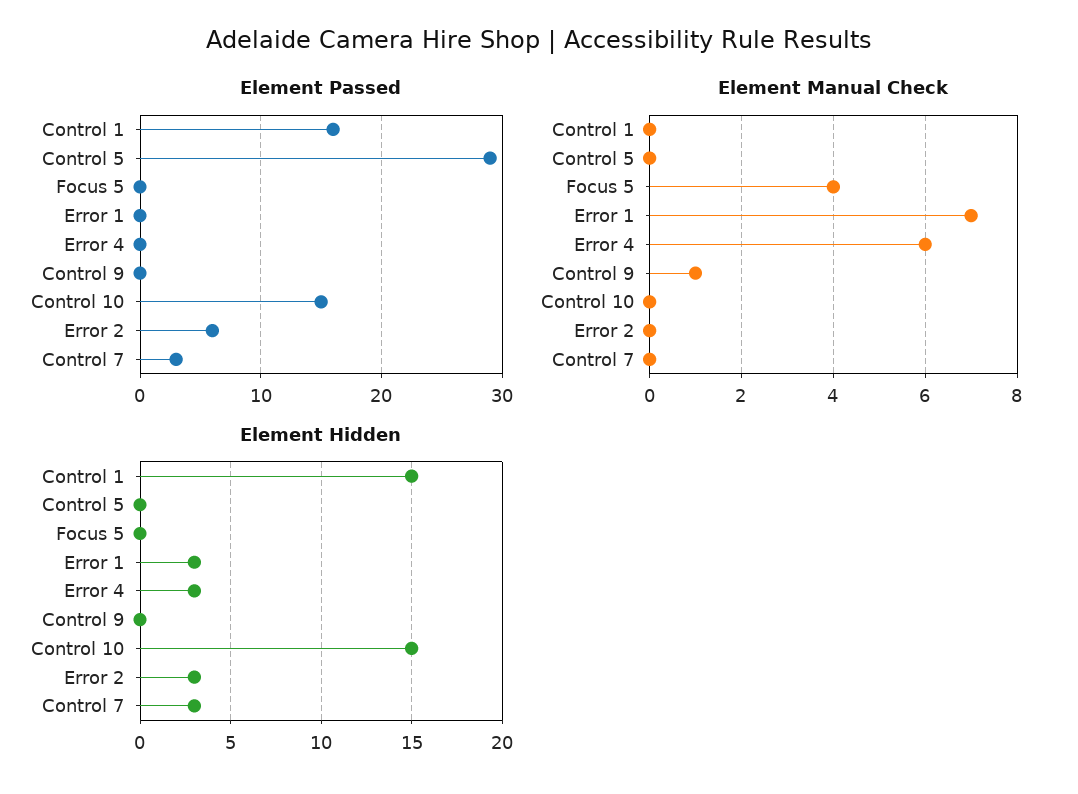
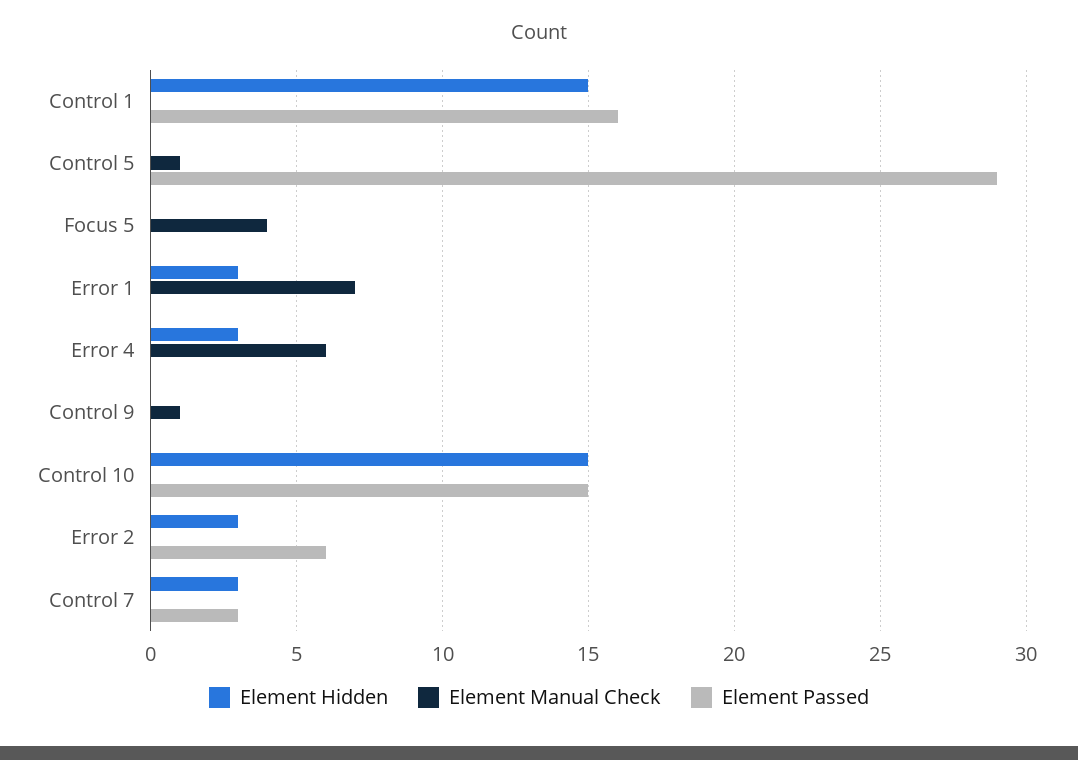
Element Manual Check, Control 5: 0 -> 1

